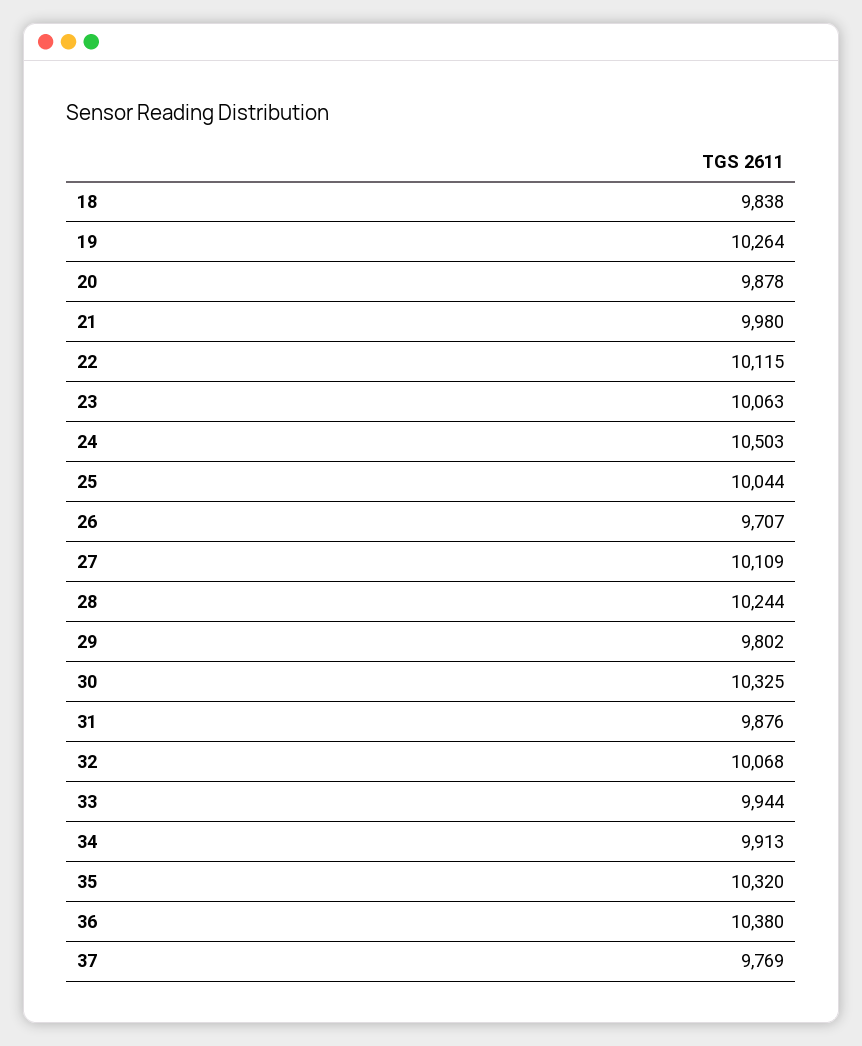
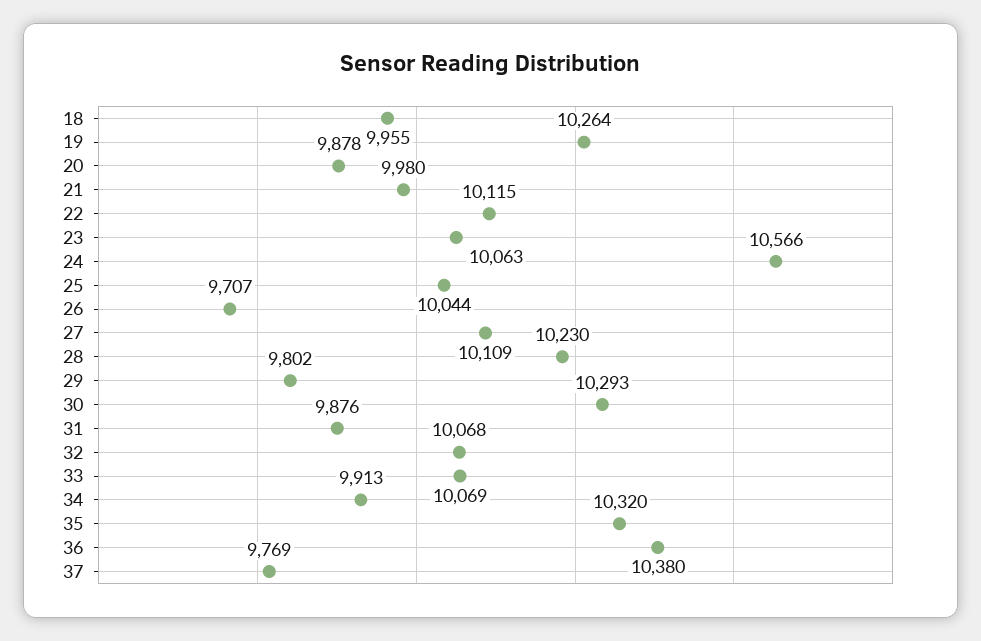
18: 9838 -> 9955
24: 10503 -> 10566
28: 10244 -> 10230
30: 10325 -> 10293
33: 9944 -> 10069

